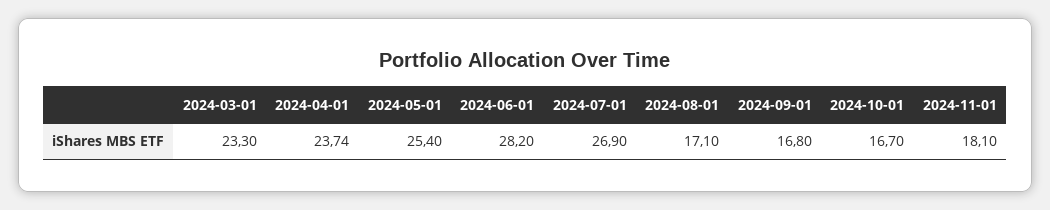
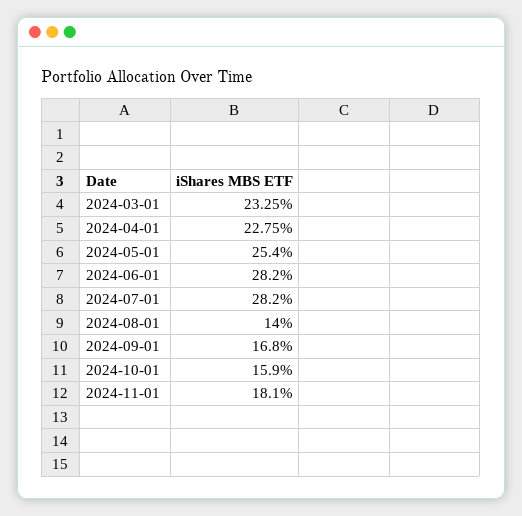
2024-03-01: 23.3 -> 23.25
2024-04-01: 23.74 -> 22.75
2024-07-01: 26.9 -> 28.2
2024-08-01: 17.1 -> 14
2024-10-01: 16.7 -> 15.9

